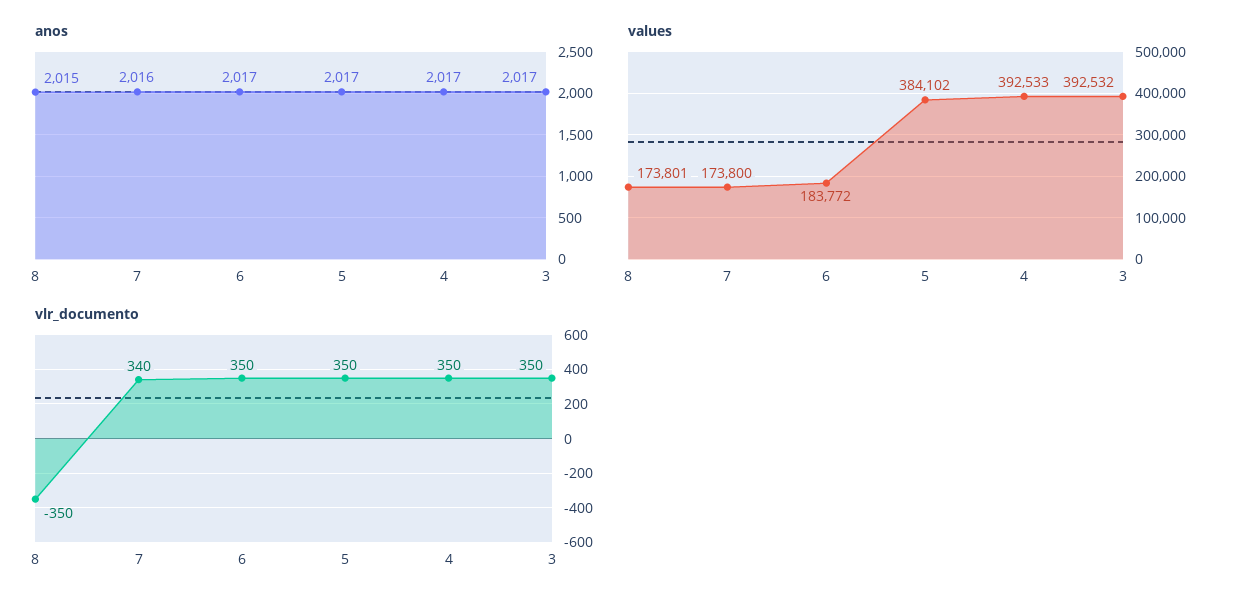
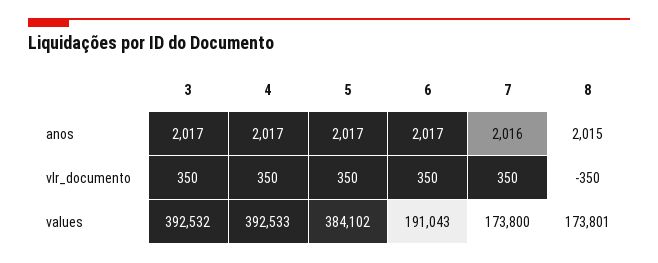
values, 6: 183772 -> 191043
vlr_documento, 7: 340 -> 350

